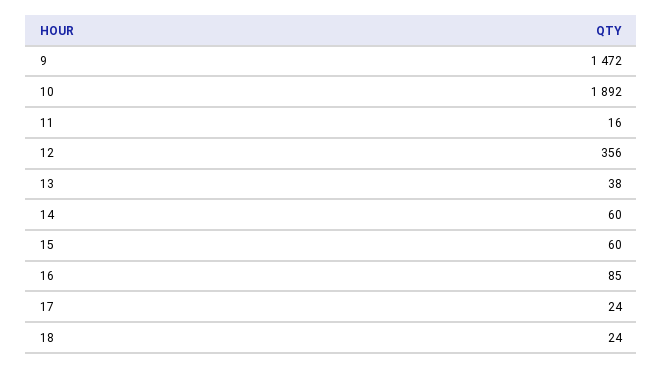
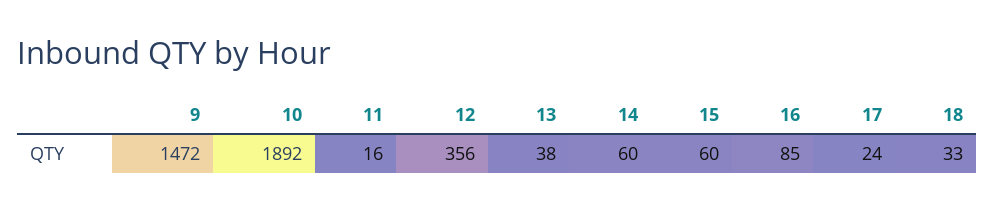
18: 24 -> 33

